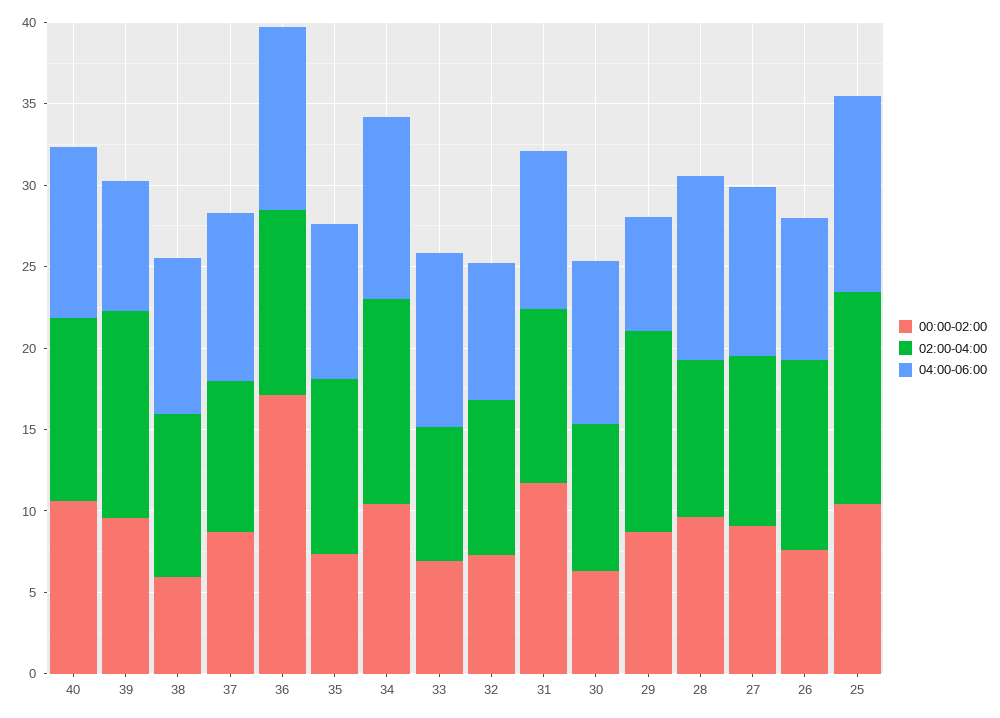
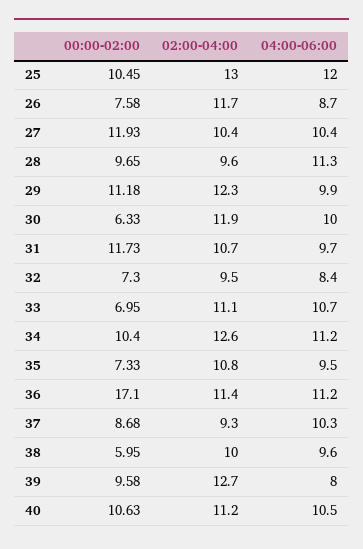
02:00-04:00, 33: 8 -> 11.1
02:00-04:00, 30: 9 -> 11.9
00:00-02:00, 29: 9 -> 11.18
04:00-06:00, 29: 7 -> 9.9
00:00-02:00, 27: 9 -> 11.93

